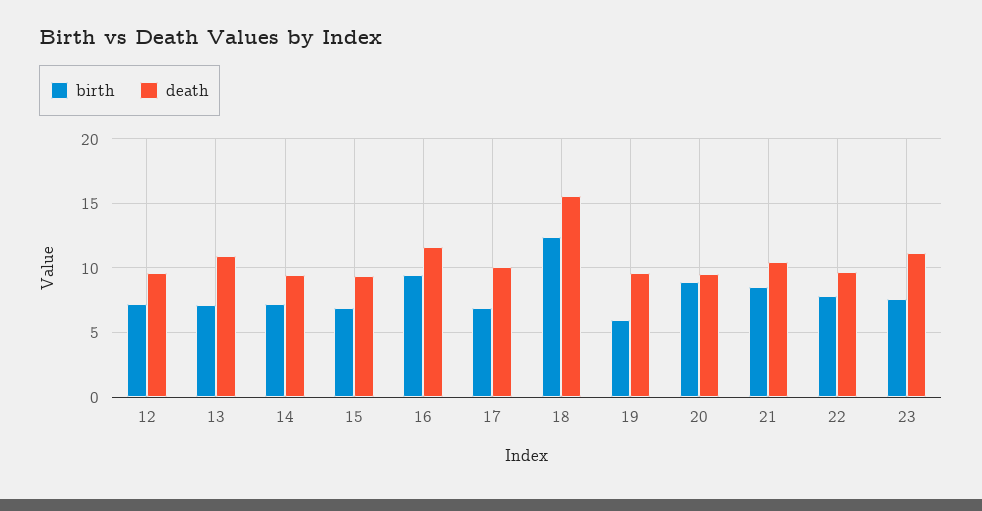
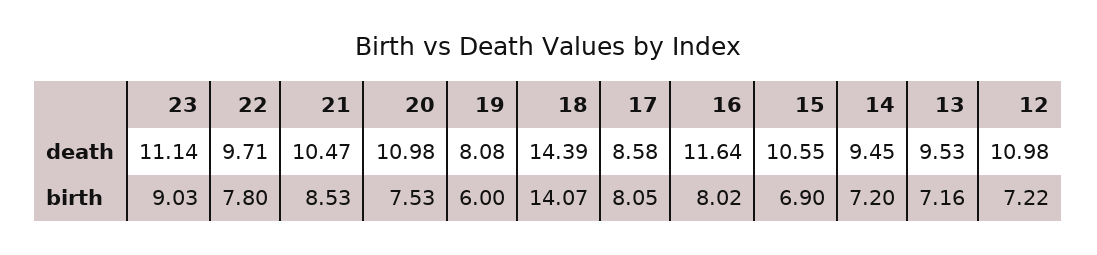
death, 12: 9.5 -> 10.98
death, 13: 11 -> 9.53
death, 15: 9.5 -> 10.55
birth, 16: 9.5 -> 8.02
birth, 17: 7 -> 8.05
death, 17: 10 -> 8.58
birth, 18: 12.5 -> 14.07
death, 18: 15.5 -> 14.39
death, 19: 9.5 -> 8.08
birth, 20: 9 -> 7.53
death, 20: 9.5 -> 10.98
birth, 23: 7.5 -> 9.03

